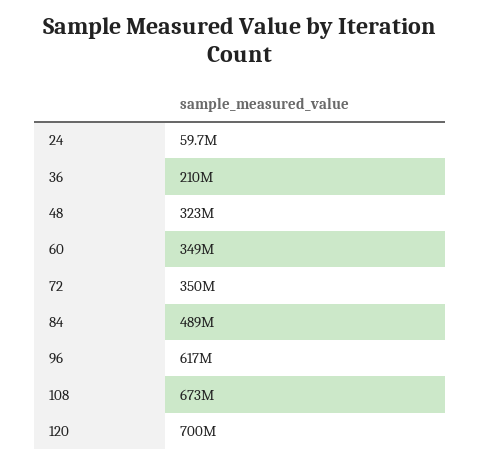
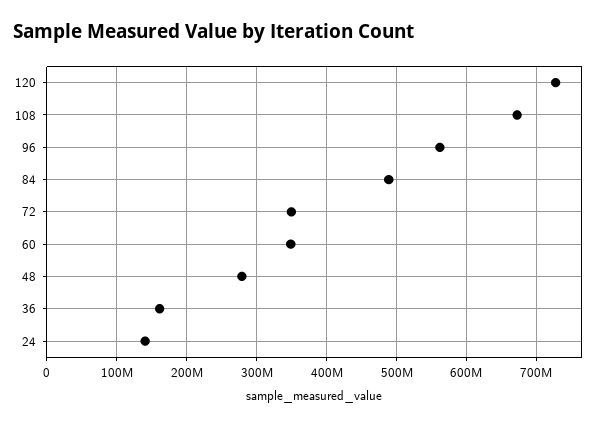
24: 59700000 -> 140000000
36: 210000000 -> 160000000
48: 323000000 -> 280000000
96: 617000000 -> 560000000
120: 700000000 -> 730000000

